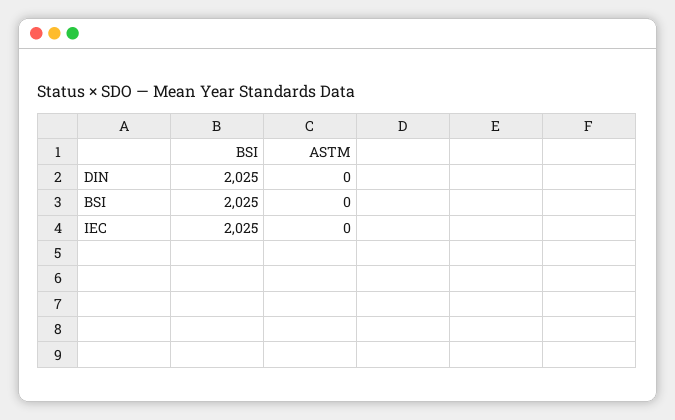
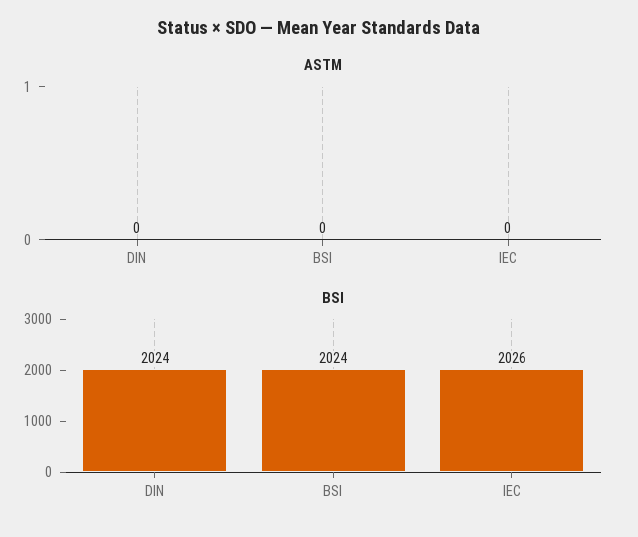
BSI, DIN: 2025 -> 2024
BSI, BSI: 2025 -> 2024
BSI, IEC: 2025 -> 2026

